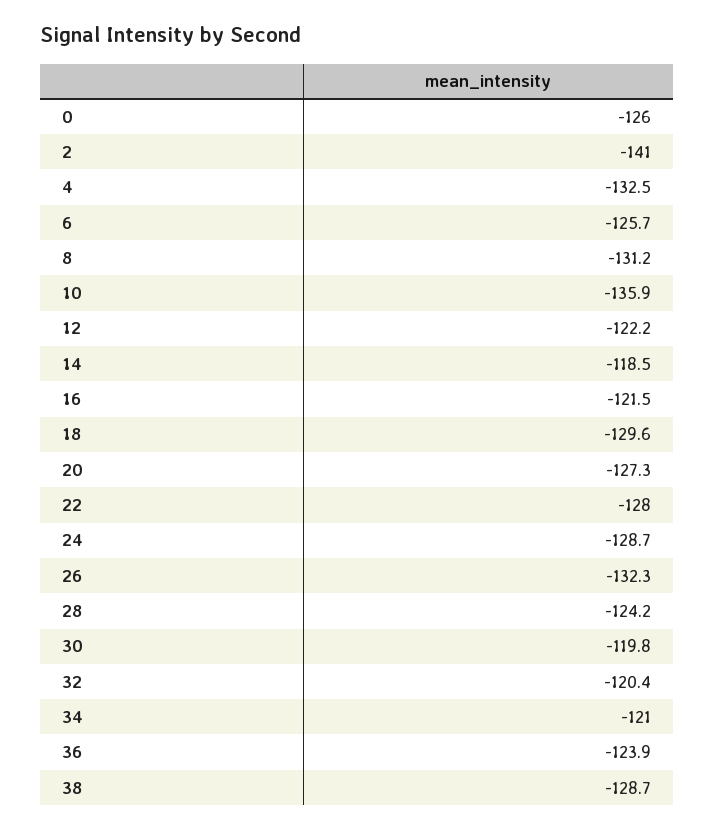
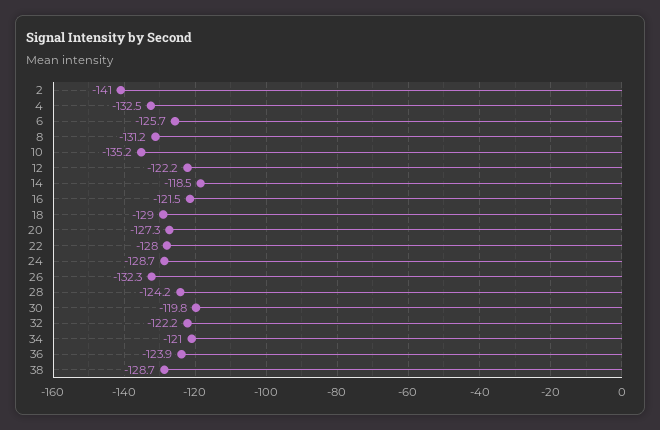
0: -126 -> none
10: -135.9 -> -135.2
18: -129.6 -> -129
32: -120.4 -> -122.2

